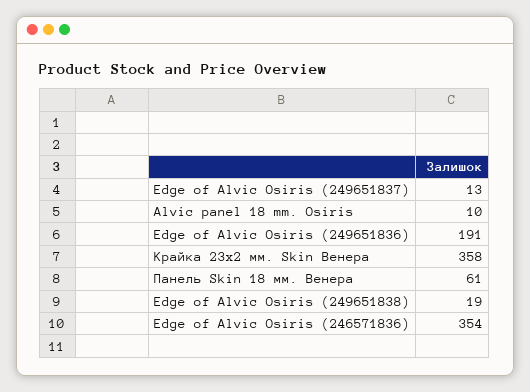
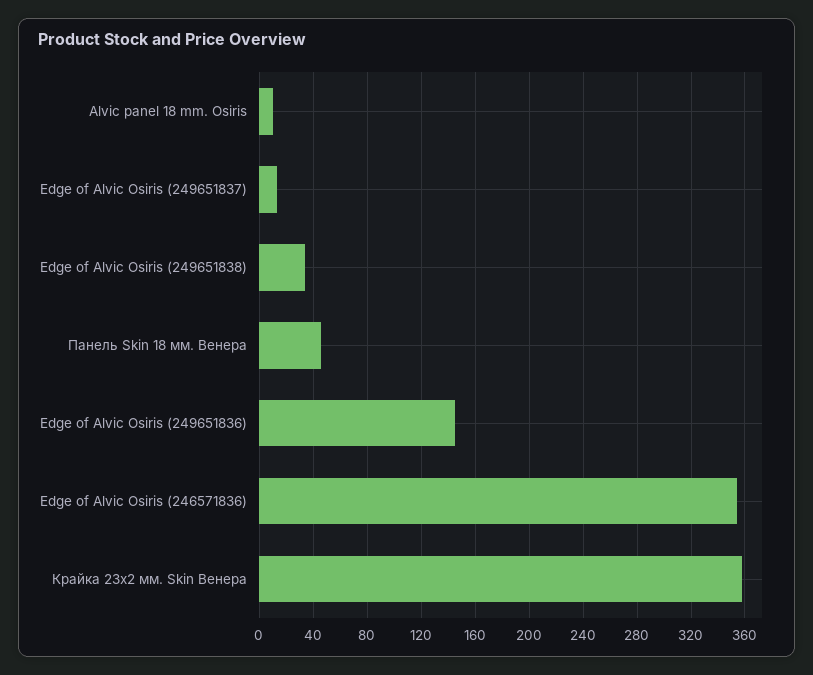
Edge of Alvic Osiris (249651836): 191 -> 145
Панель Skin 18 мм. Венера: 61 -> 45
Edge of Alvic Osiris (249651838): 19 -> 35

